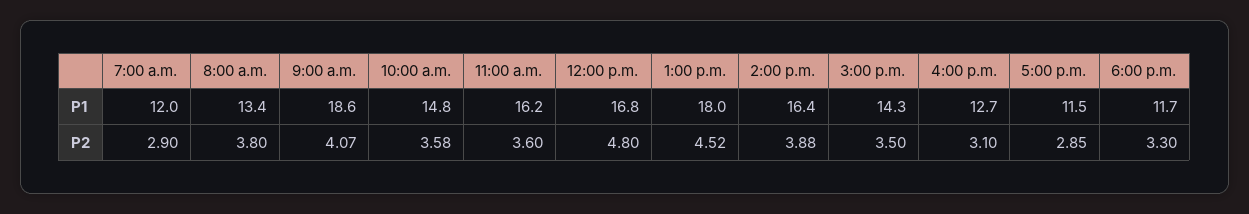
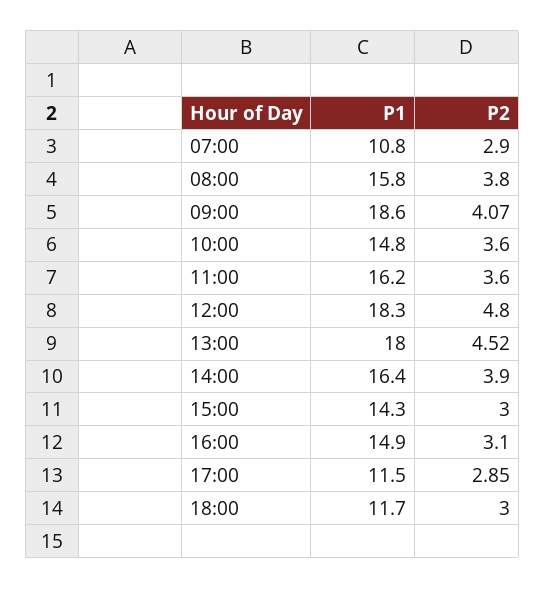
7:00 a.m., P1: 12 -> 10.8
8:00 a.m., P1: 13.4 -> 15.8
12:00 p.m., P1: 16.8 -> 18.3
4:00 p.m., P1: 12.7 -> 14.9
10:00 a.m., P2: 3.58 -> 3.6
2:00 p.m., P2: 3.88 -> 3.9
3:00 p.m., P2: 3.5 -> 3
6:00 p.m., P2: 3.3 -> 3

